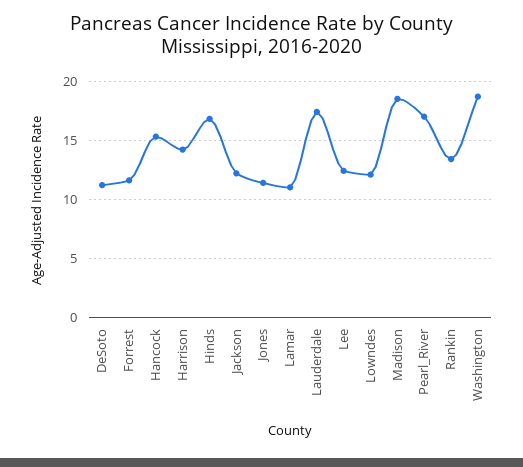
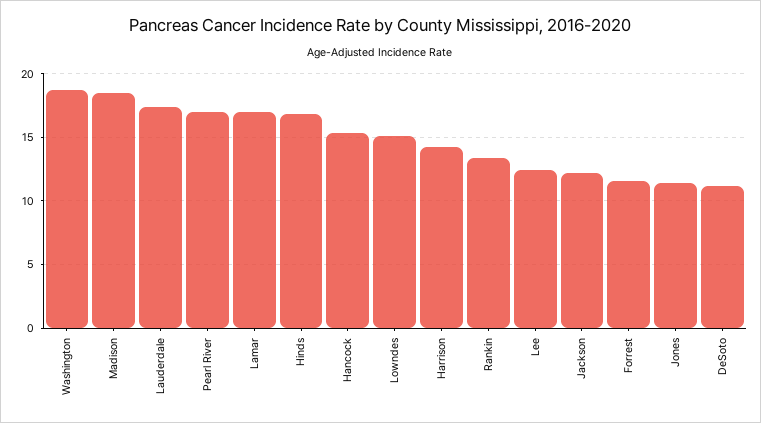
Lamar: 11 -> 17
Lowndes: 12 -> 15

